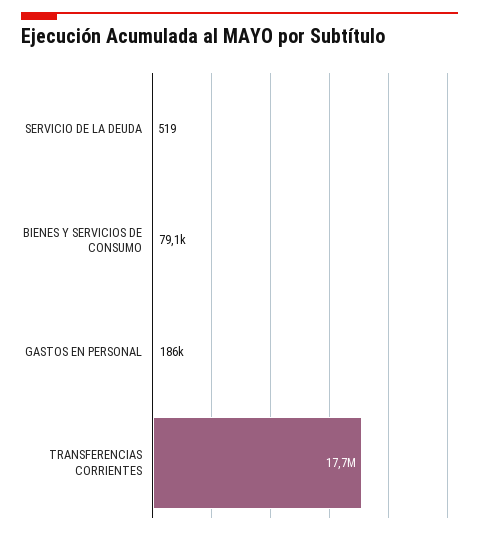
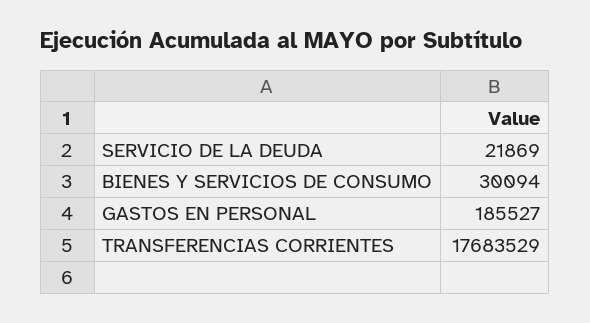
SERVICIO DE LA DEUDA: 519 -> 21869
BIENES Y SERVICIOS DE CONSUMO: 79100 -> 30094

